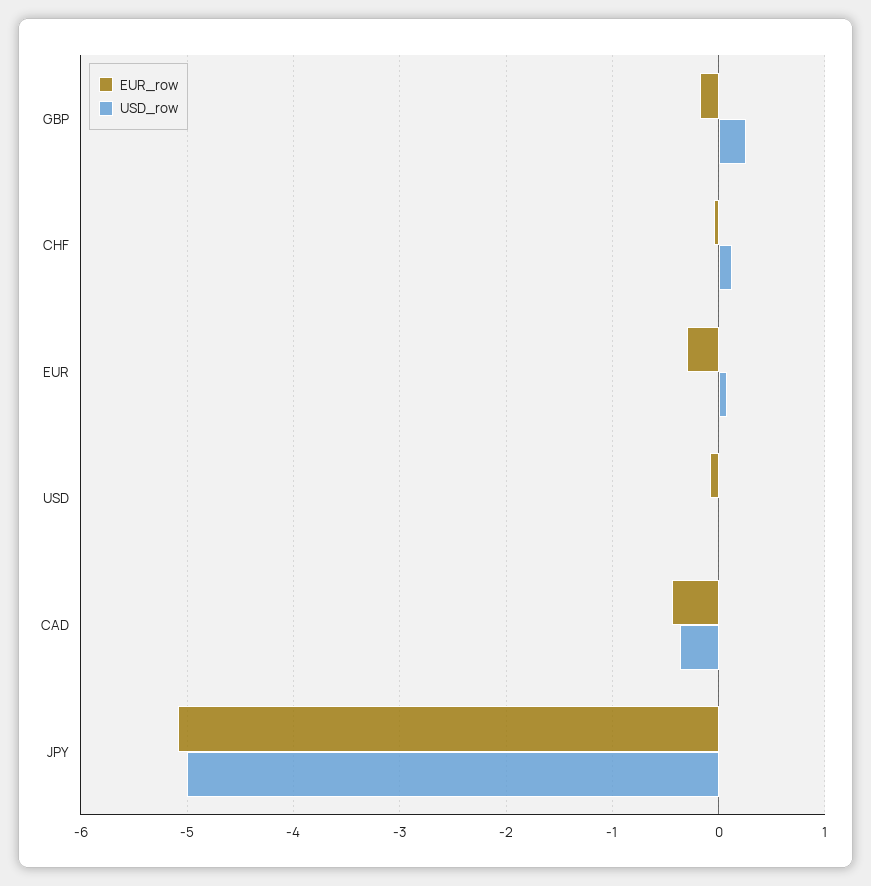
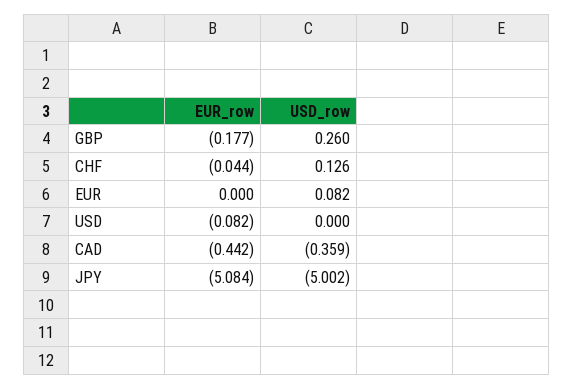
EUR_row, EUR: -0.3 -> 0

